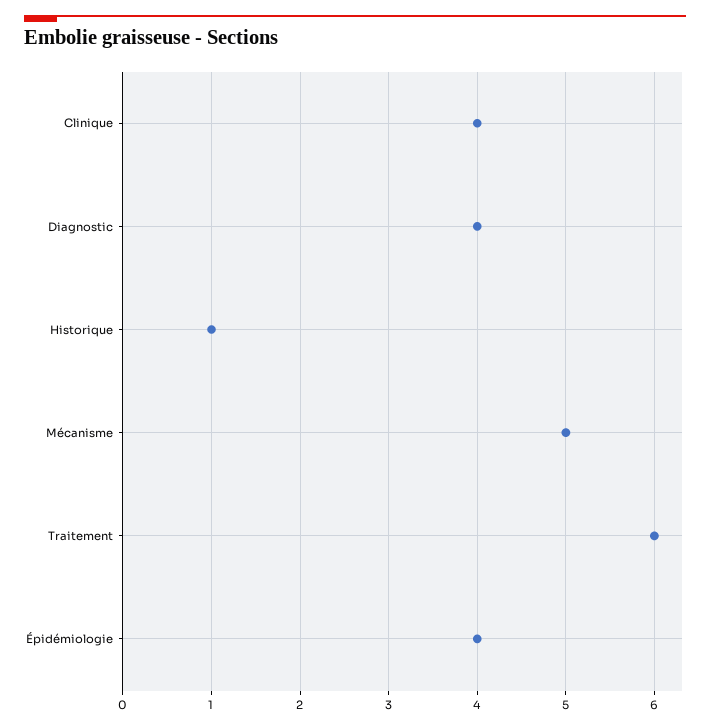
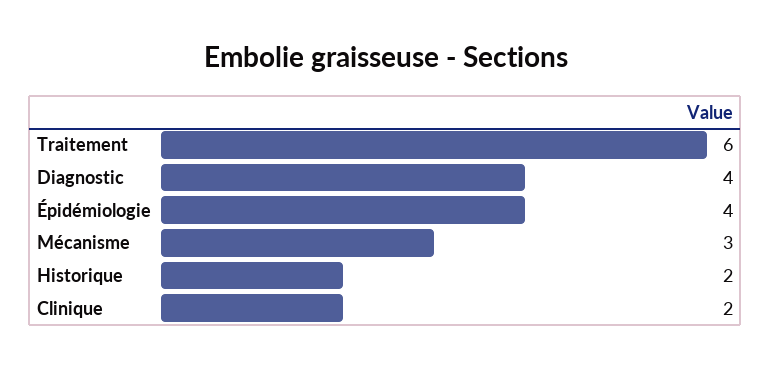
Clinique: 4 -> 2
Historique: 1 -> 2
Mécanisme: 5 -> 3

